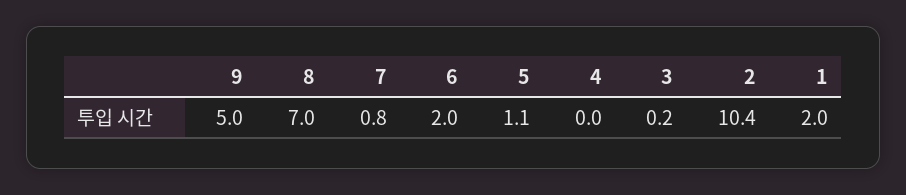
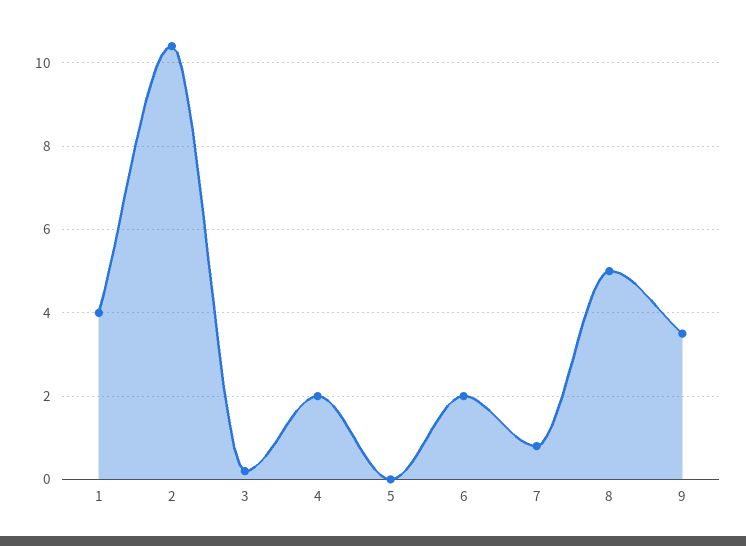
9: 5 -> 3.5
8: 7 -> 5
5: 1.1 -> 0
4: 0 -> 2
1: 2 -> 4

